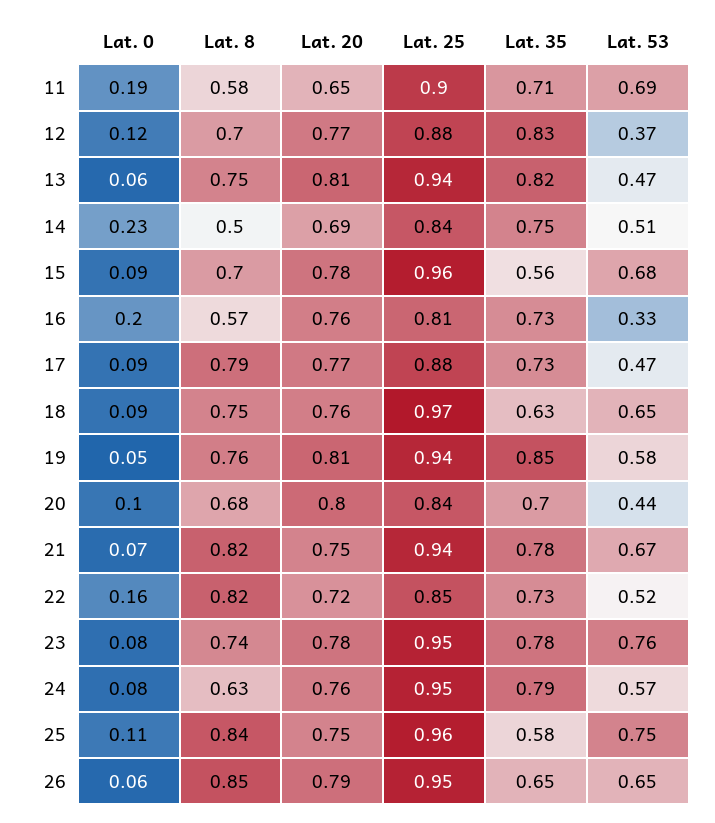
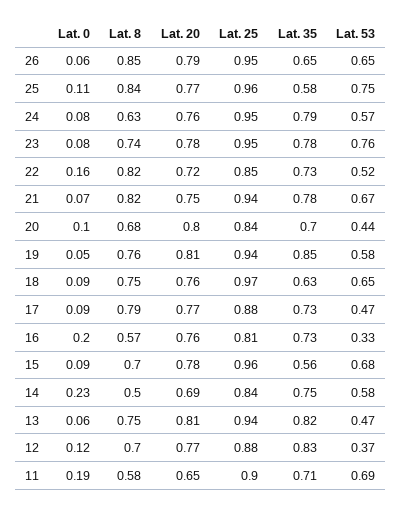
Lat. 53, 14: 0.51 -> 0.58
Lat. 20, 25: 0.75 -> 0.77

